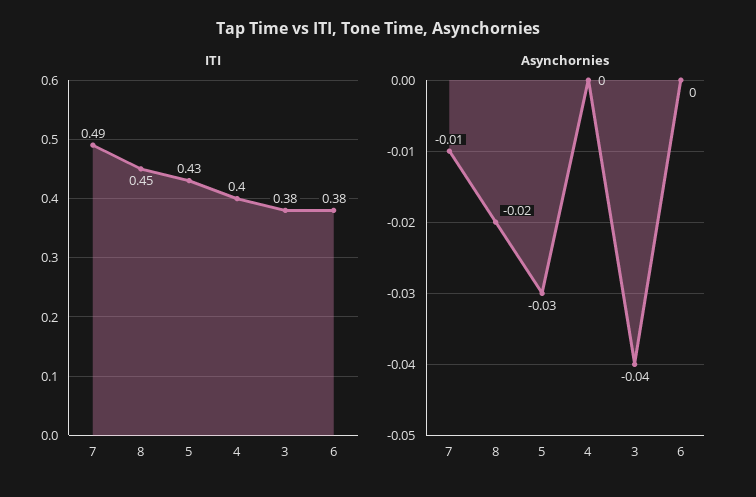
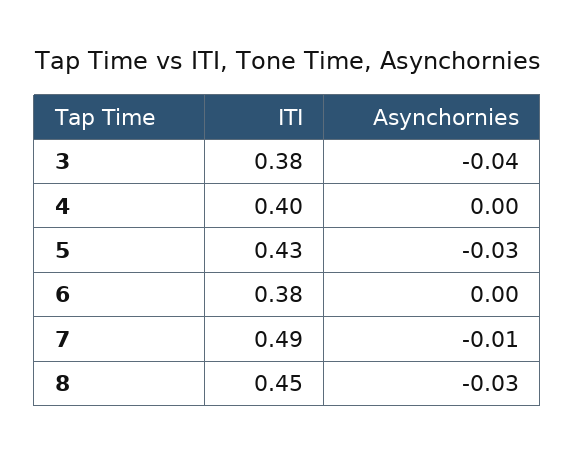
Asynchornies, 8: -0.02 -> -0.03

